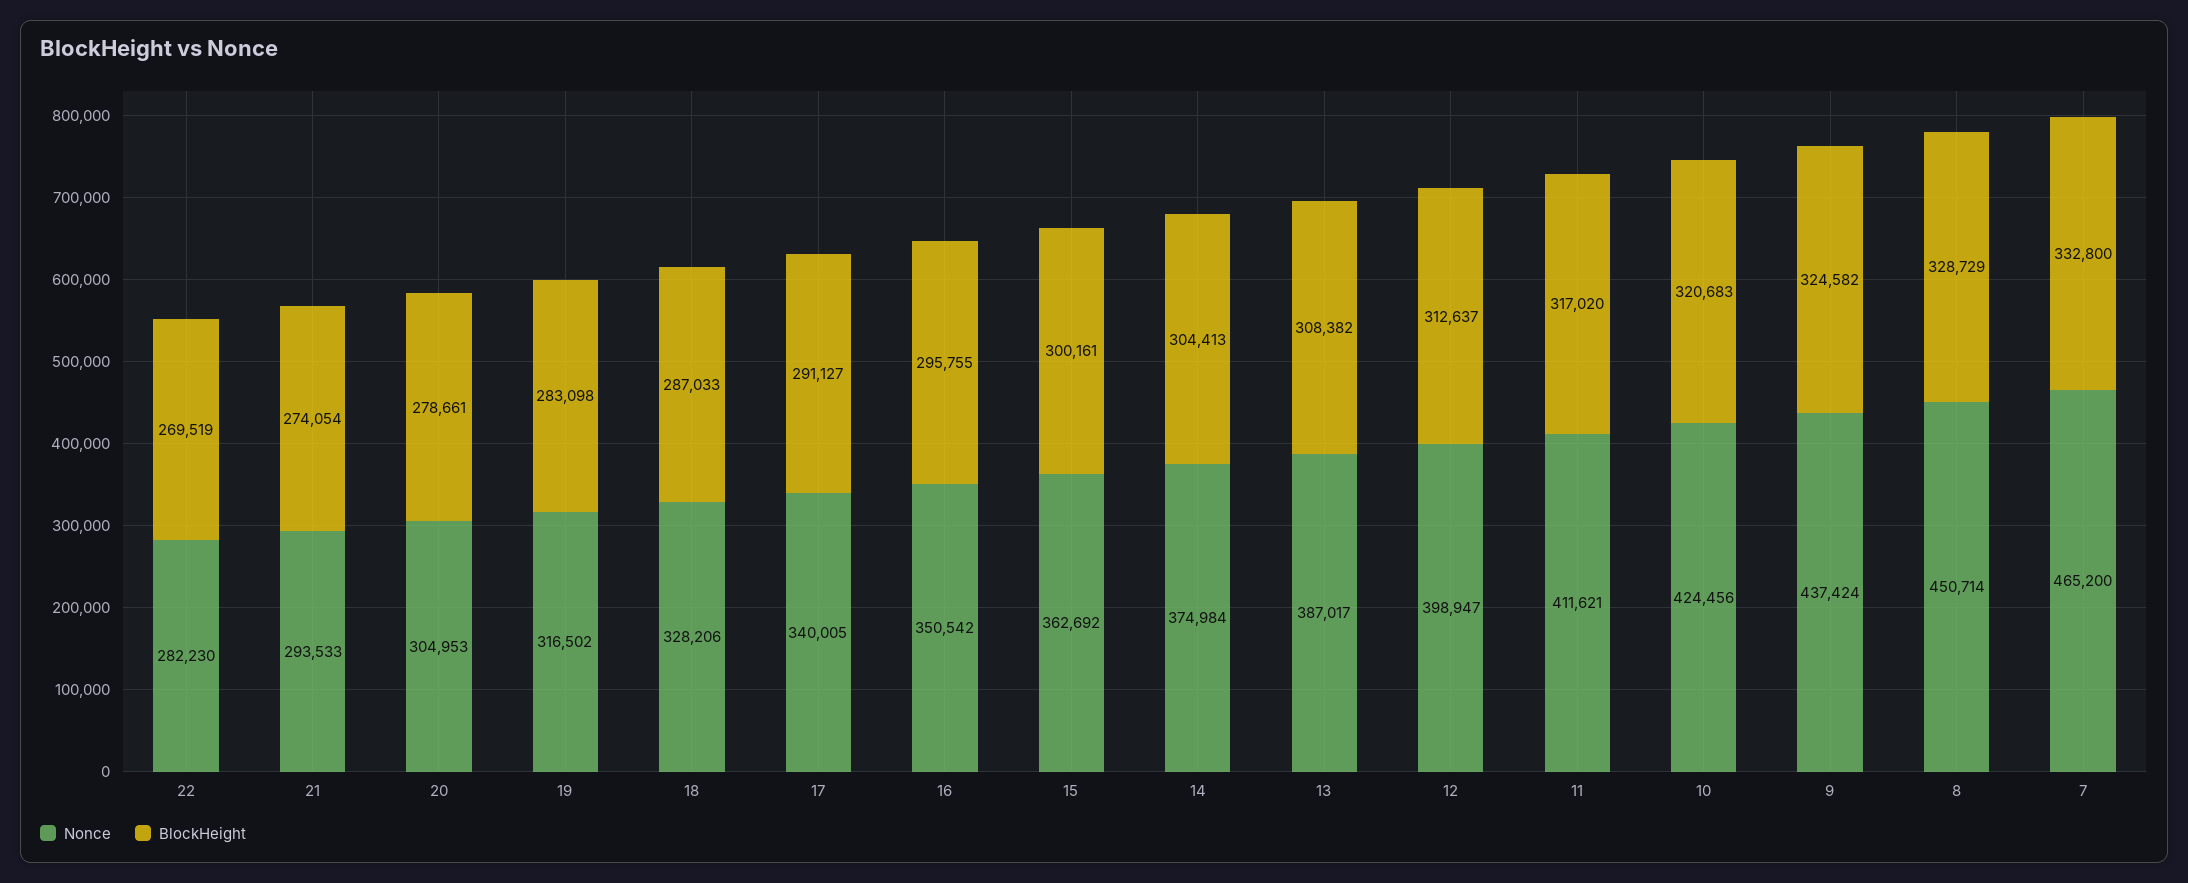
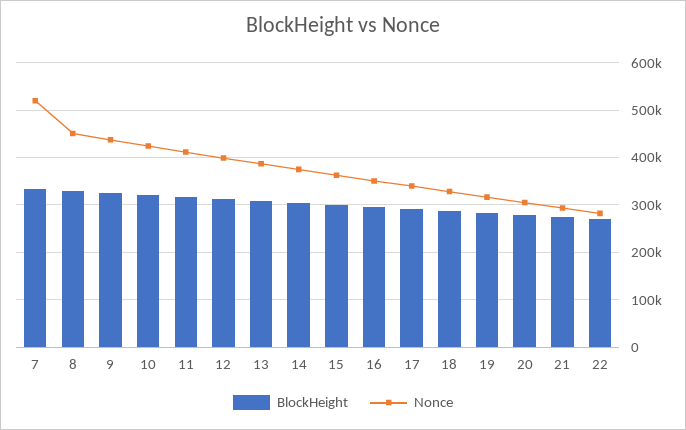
Nonce, 7: 465200 -> 520000

